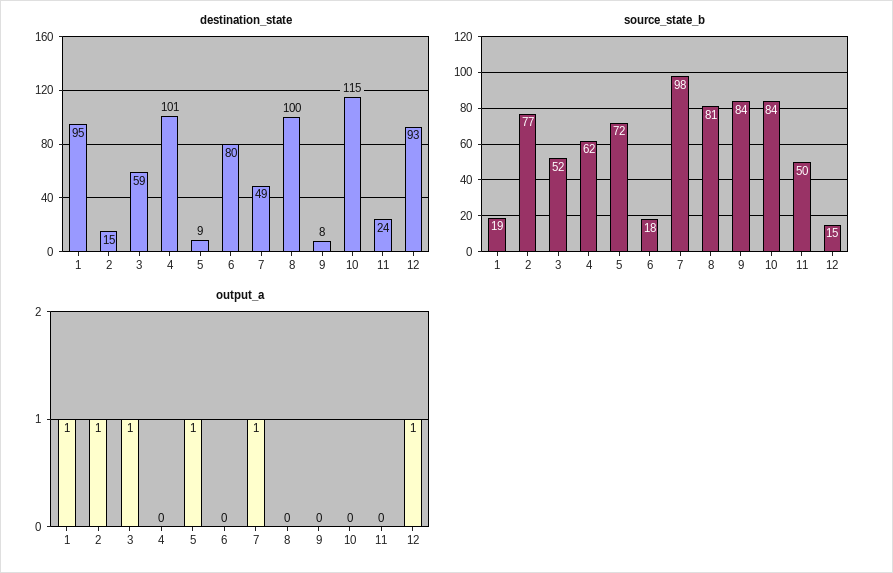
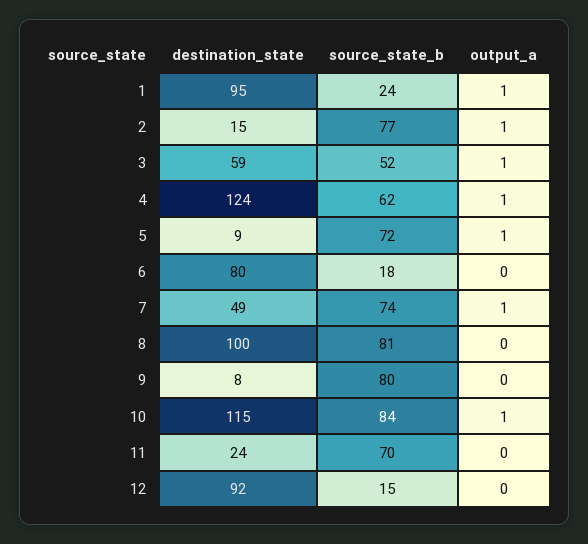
destination_state, 4: 101 -> 124
destination_state, 12: 93 -> 92
source_state_b, 1: 19 -> 24
source_state_b, 7: 98 -> 74
source_state_b, 9: 84 -> 80
source_state_b, 11: 50 -> 70
output_a, 4: 0 -> 1
output_a, 10: 0 -> 1
output_a, 12: 1 -> 0

